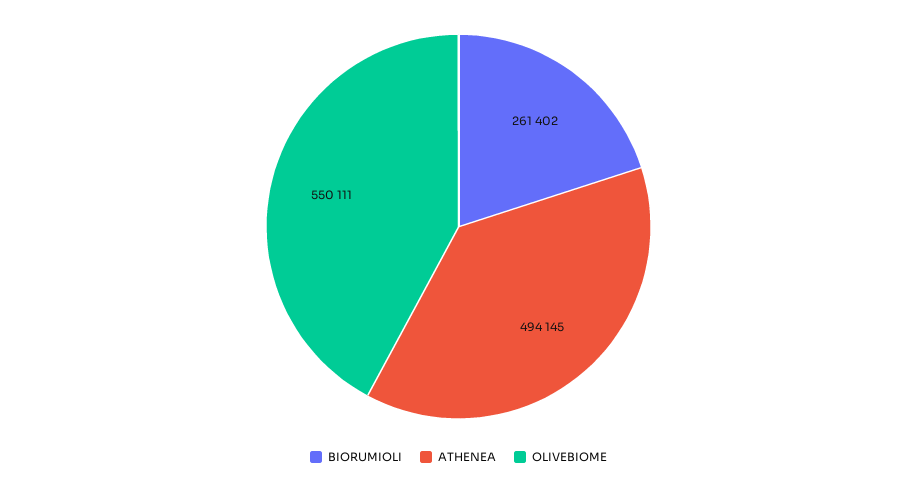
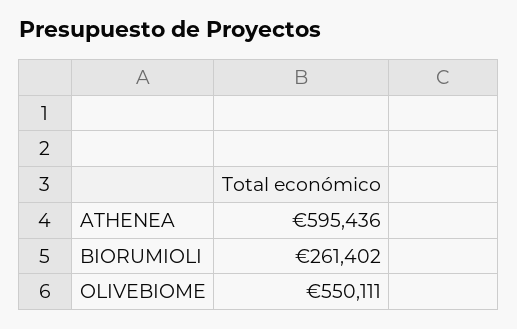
ATHENEA: 494145 -> 595436

